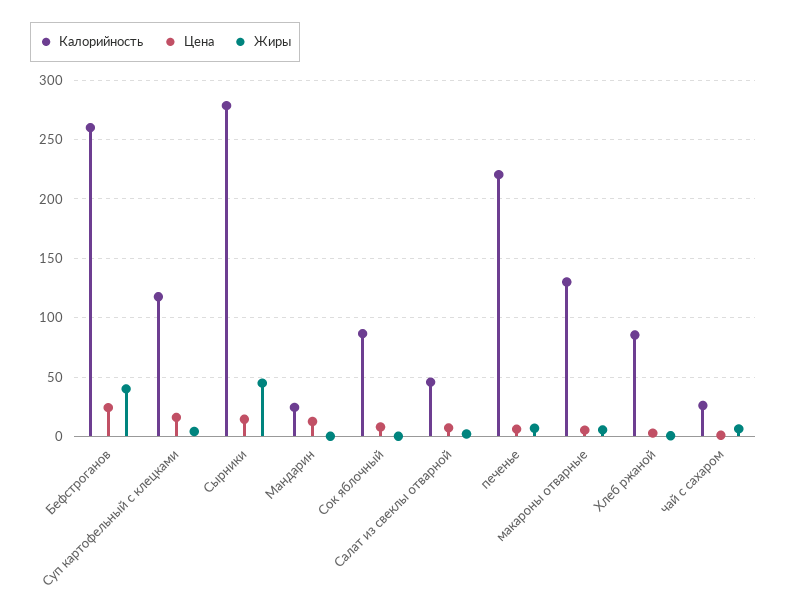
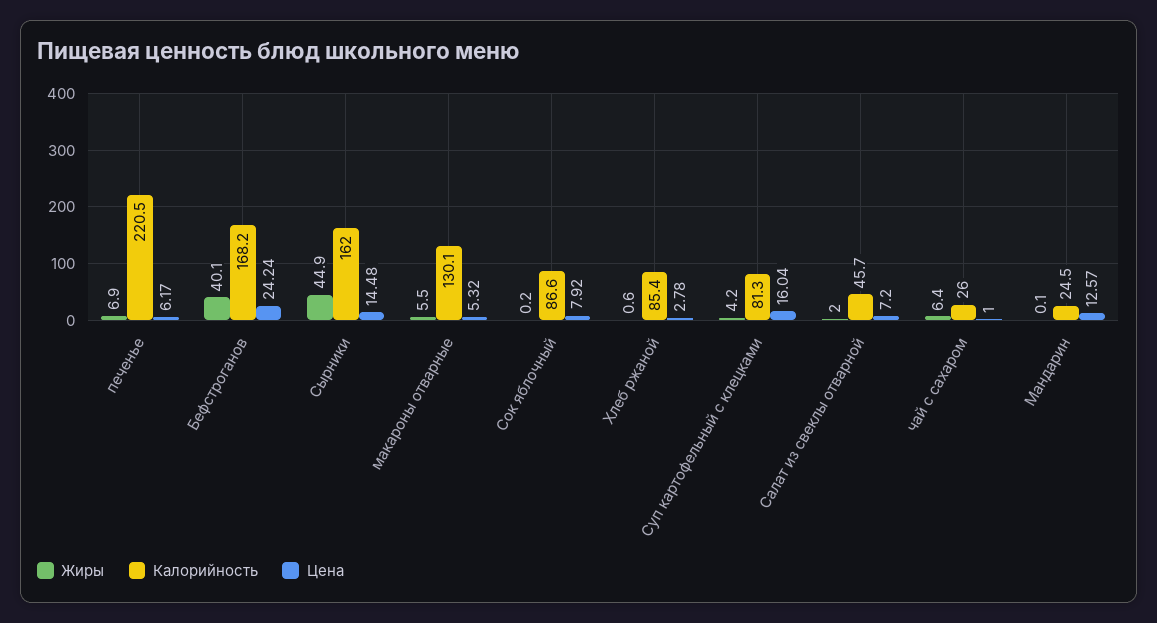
Калорийность, Бефстроганов: 260 -> 168.2
Калорийность, Суп картофельный с клецками: 120 -> 81.3
Калорийность, Сырники: 280 -> 162

